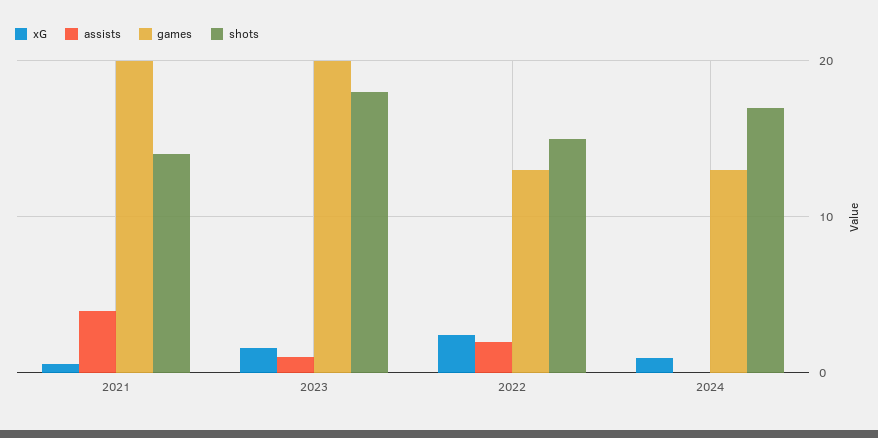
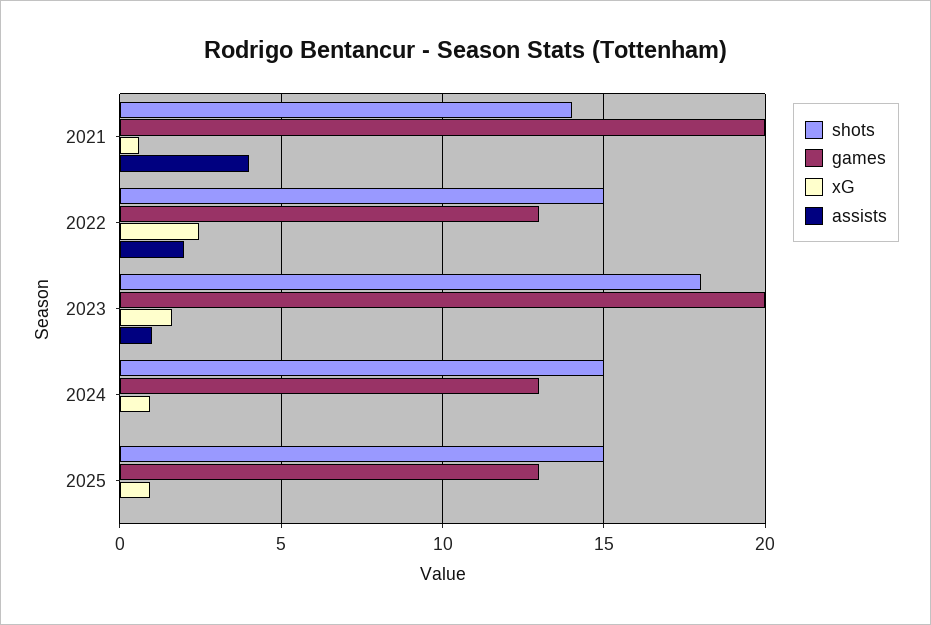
shots, 2024: 17 -> 15
shots, 2025: none -> 15
games, 2025: none -> 13
xG, 2025: none -> 1
assists, 2025: none -> 0

